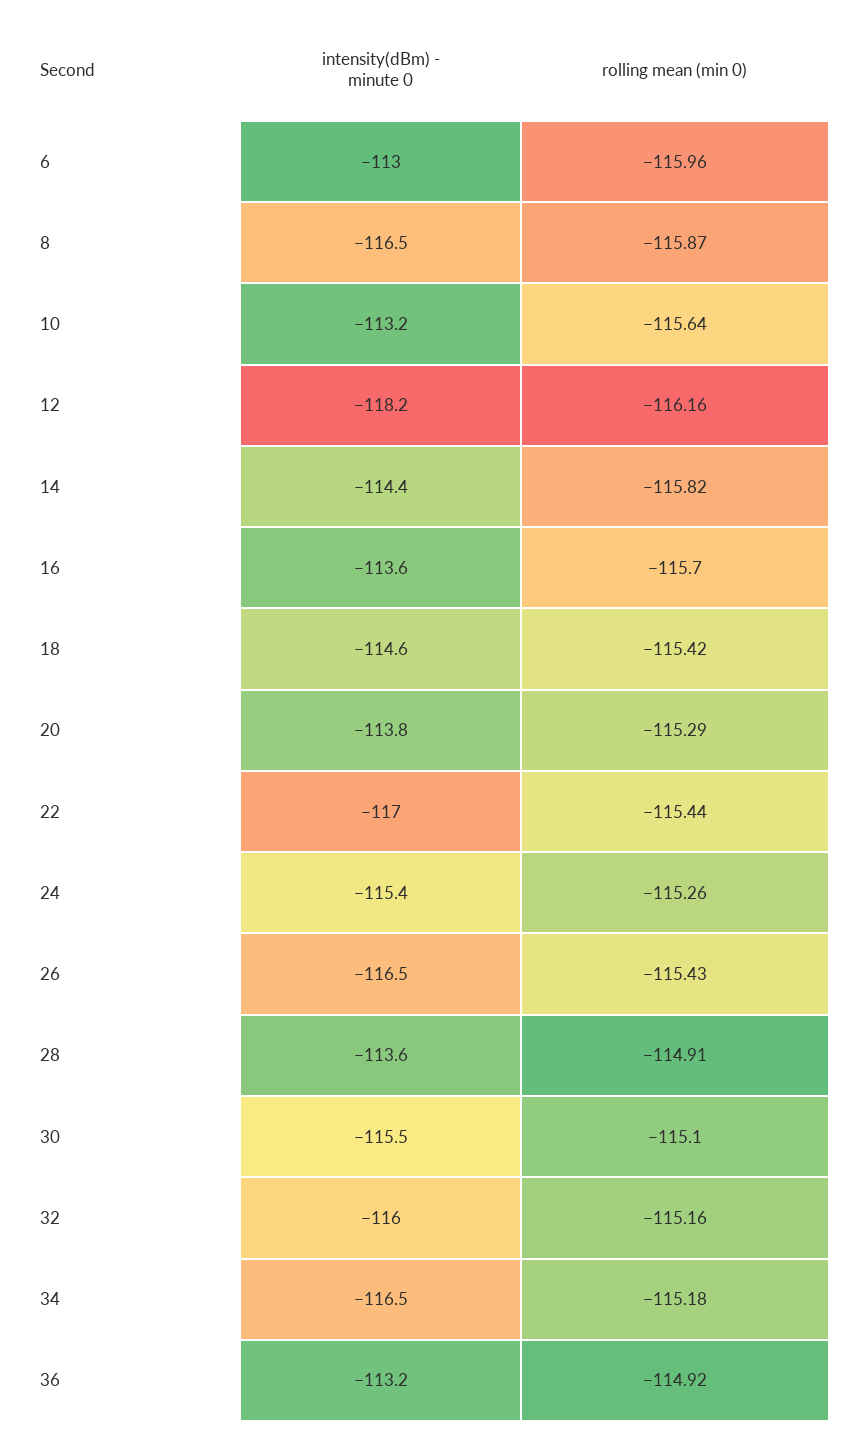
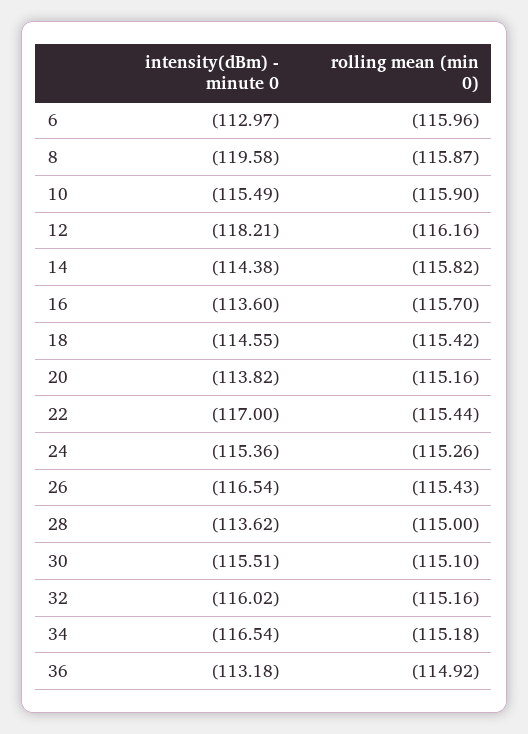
intensity(dBm) - minute 0, 8: -116.5 -> -119.58
intensity(dBm) - minute 0, 10: -113.2 -> -115.49
rolling mean (min 0), 10: -115.64 -> -115.9
rolling mean (min 0), 20: -115.29 -> -115.16
rolling mean (min 0), 28: -114.91 -> -115

